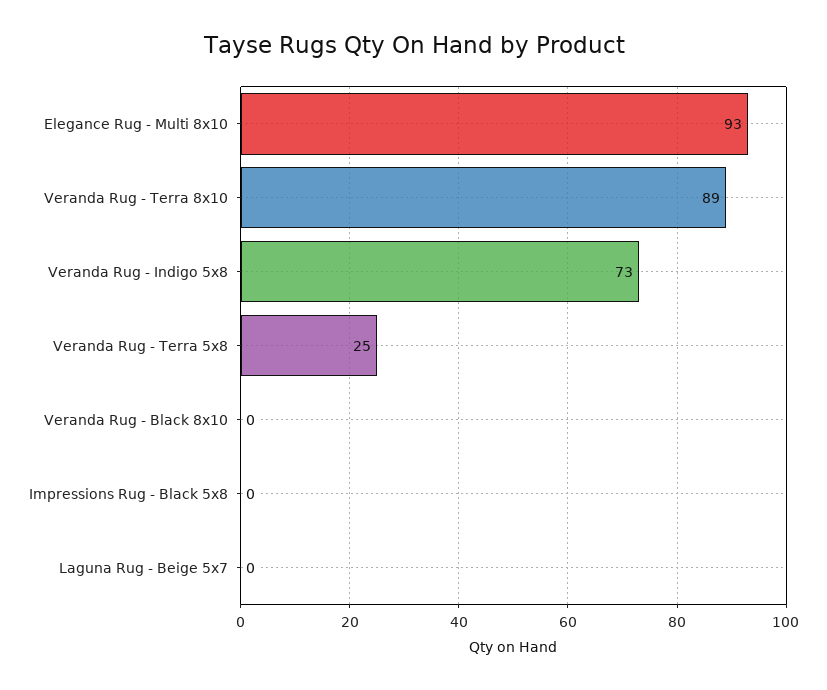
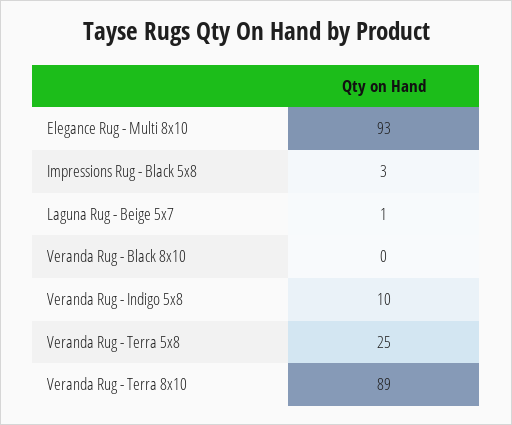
Veranda Rug - Indigo 5x8: 73 -> 10
Impressions Rug - Black 5x8: 0 -> 3
Laguna Rug - Beige 5x7: 0 -> 1

